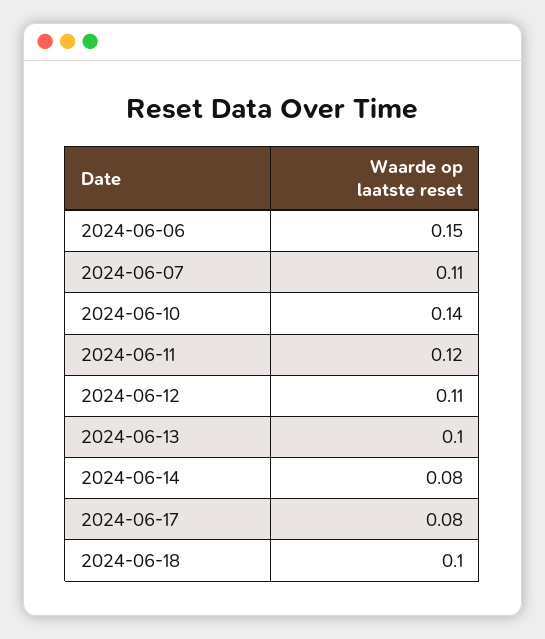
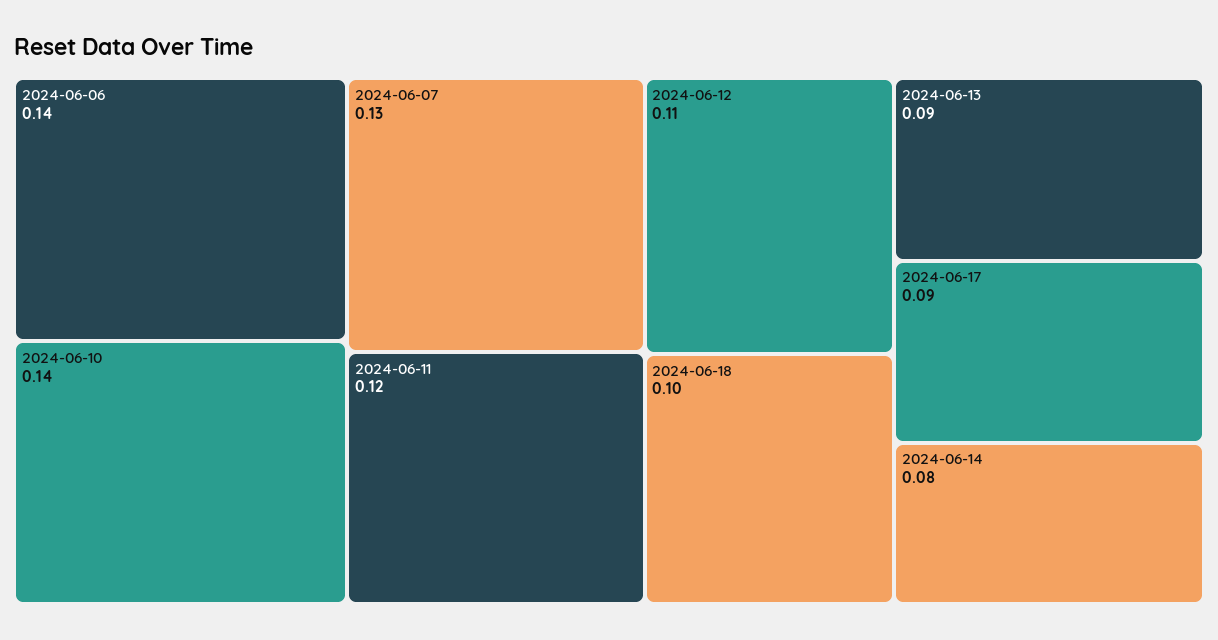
2024-06-06: 0.15 -> 0.14
2024-06-07: 0.11 -> 0.13
2024-06-13: 0.1 -> 0.09
2024-06-17: 0.08 -> 0.09

